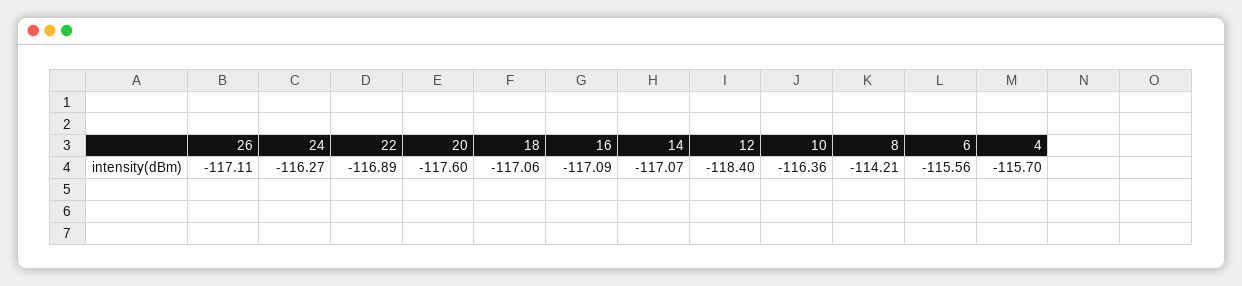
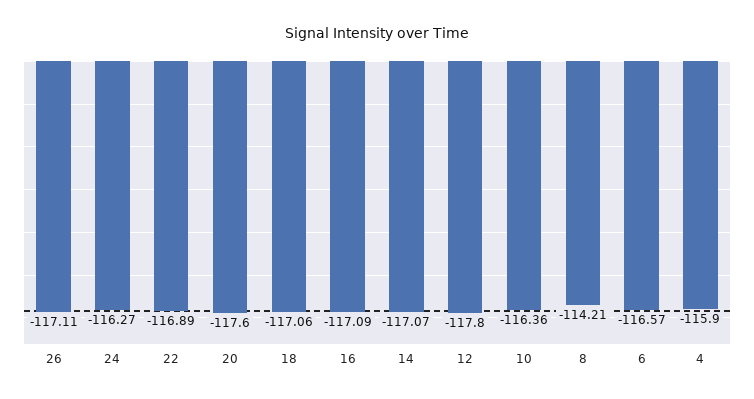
12: -118.4 -> -117.8
6: -115.56 -> -116.57
4: -115.7 -> -115.9

